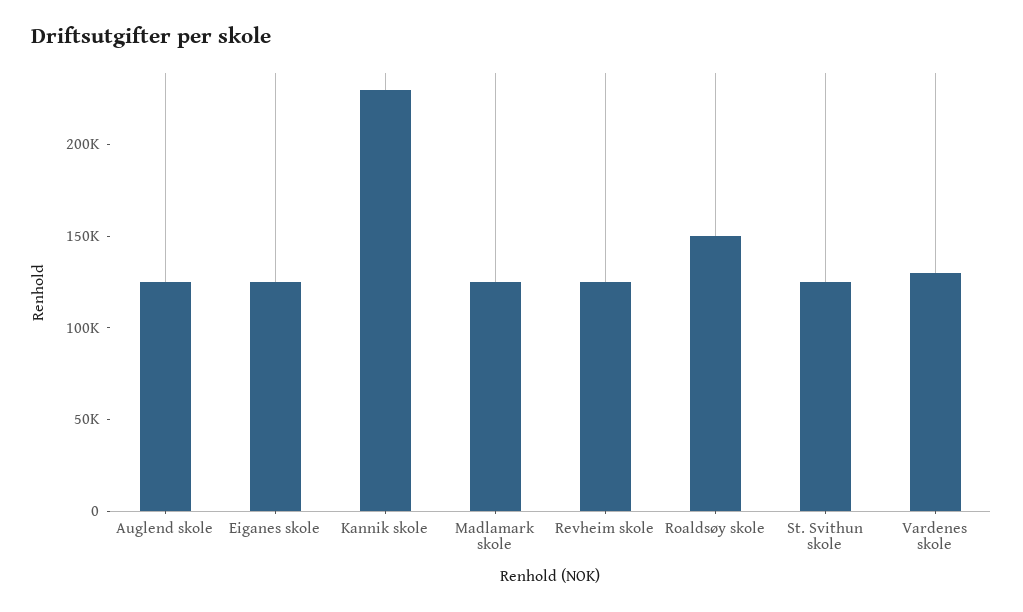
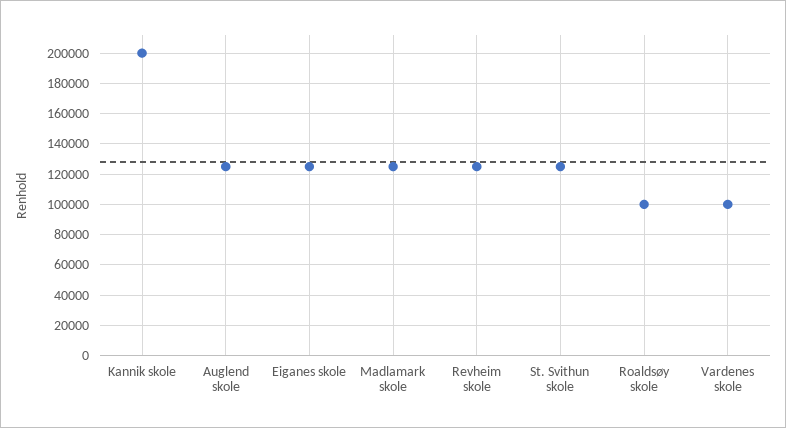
Kannik skole: 230000 -> 200000
Roaldsøy skole: 150000 -> 100000
Vardenes skole: 130000 -> 100000

